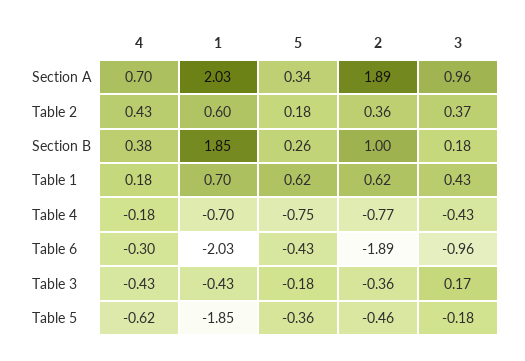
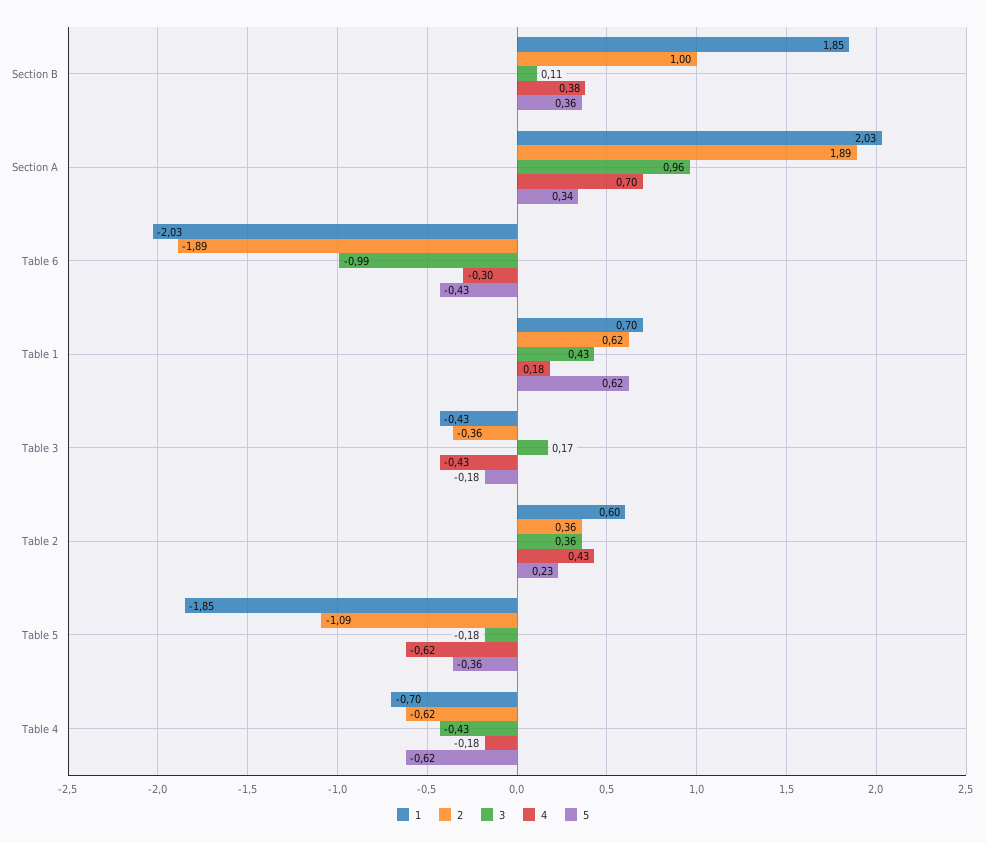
5, Table 2: 0.18 -> 0.23
3, Table 2: 0.37 -> 0.36
5, Section B: 0.26 -> 0.36
3, Section B: 0.18 -> 0.11
5, Table 4: -0.75 -> -0.62
2, Table 4: -0.77 -> -0.62
3, Table 6: -0.96 -> -0.99
2, Table 5: -0.46 -> -1.09

